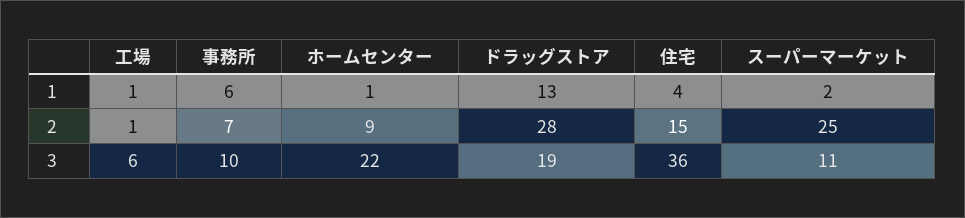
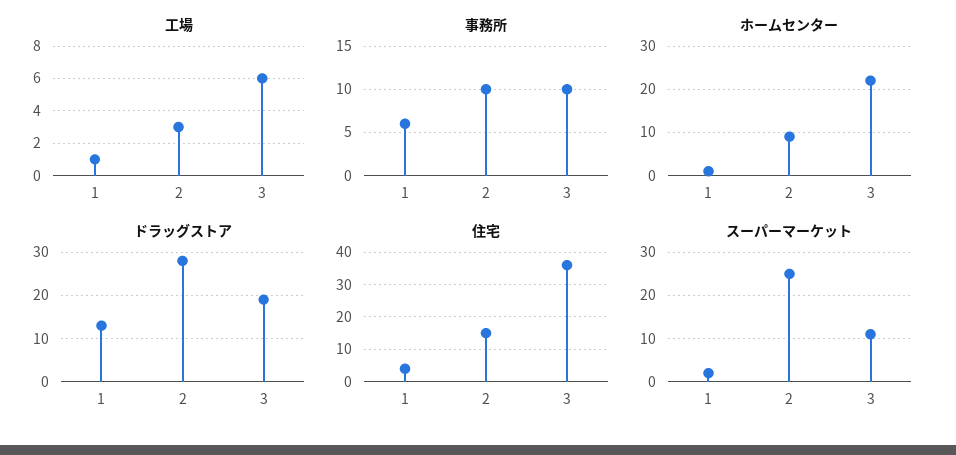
工場, 2: 1 -> 3
事務所, 2: 7 -> 10

